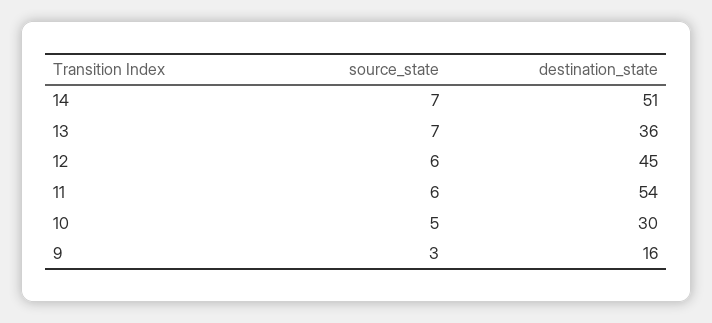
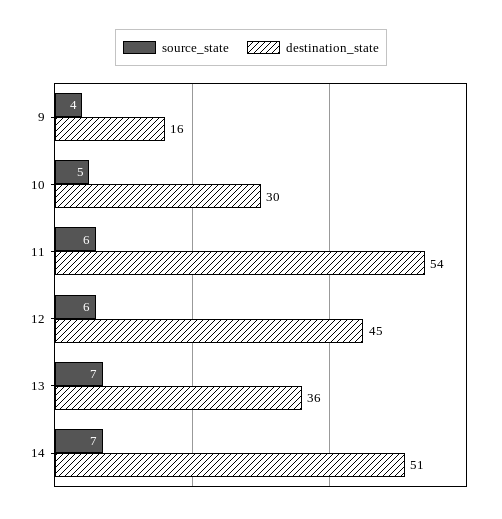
source_state, 9: 3 -> 4

